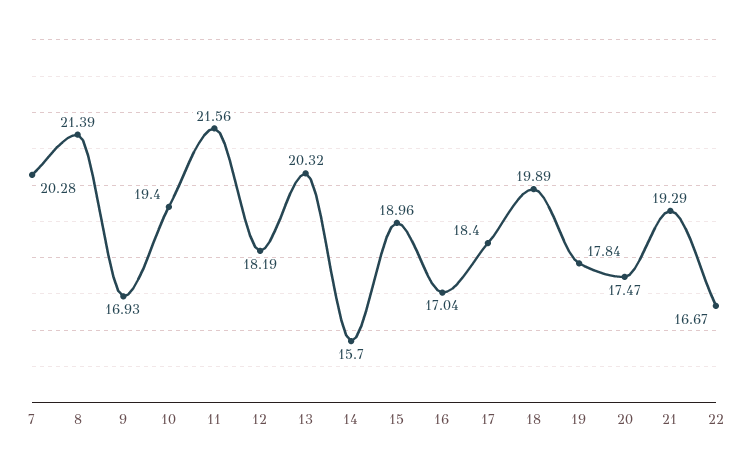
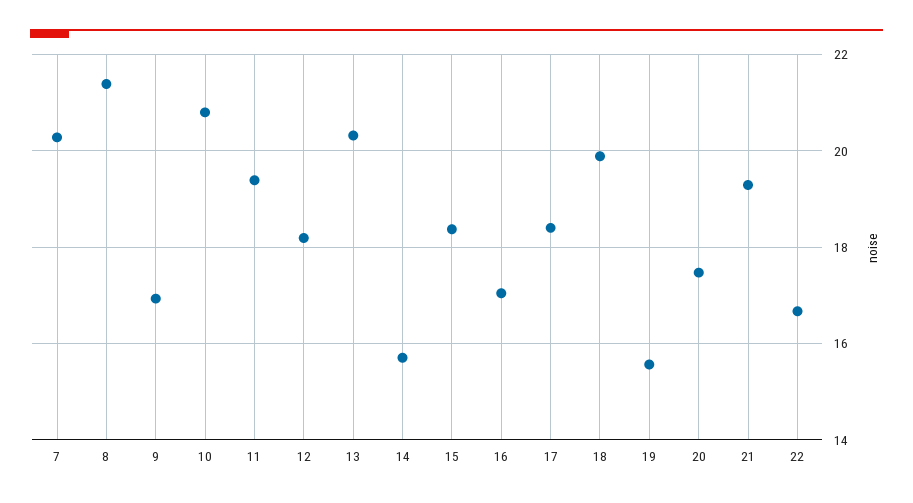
10: 19.4 -> 20.8
11: 21.56 -> 19.4
15: 18.96 -> 18.4
19: 17.84 -> 15.6

